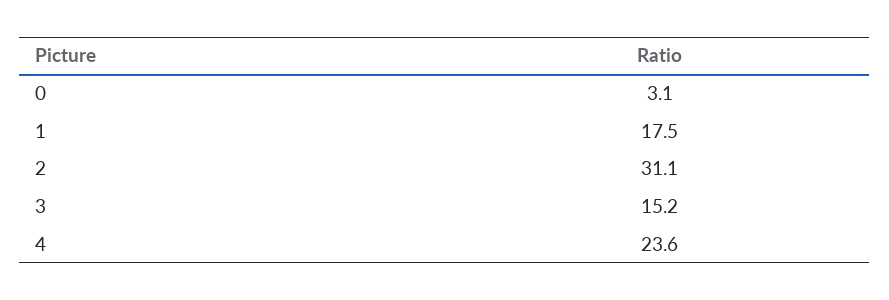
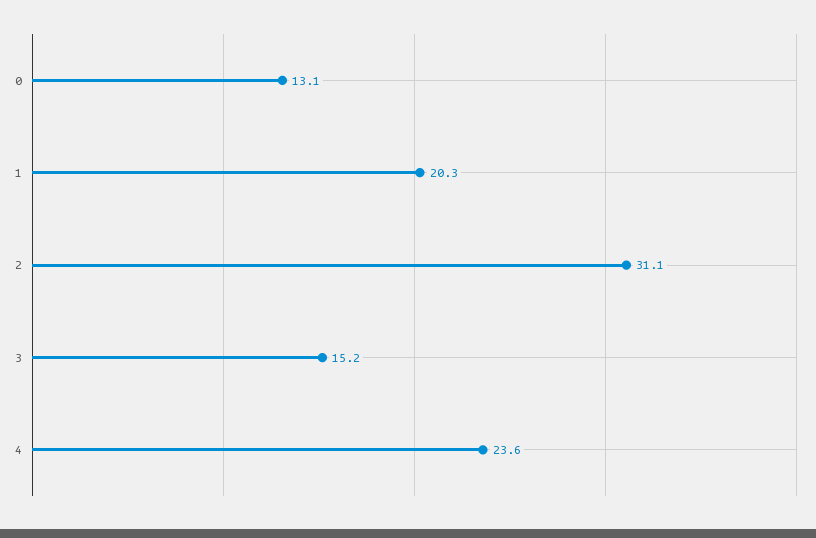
0: 3.1 -> 13.1
1: 17.5 -> 20.3

